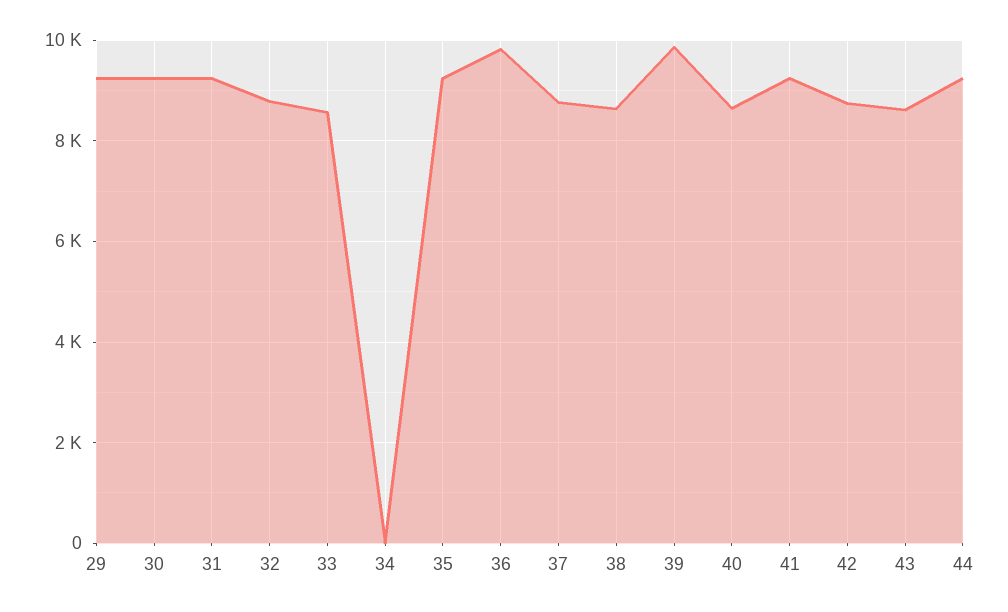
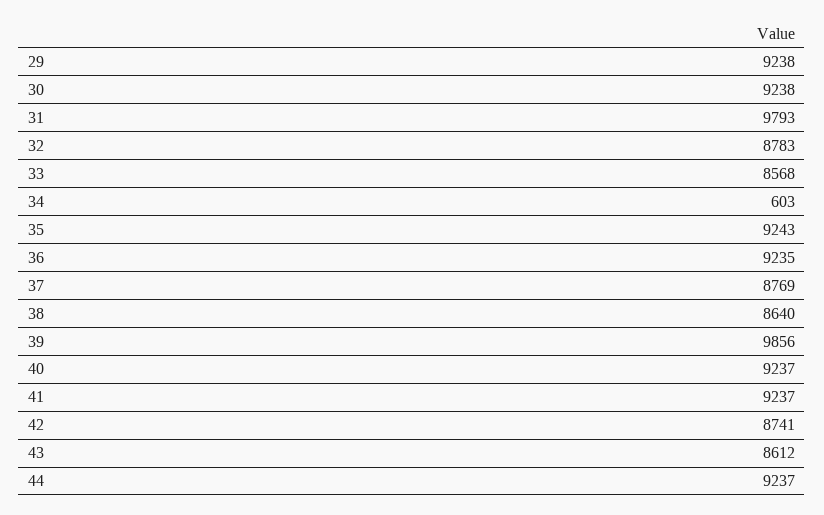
31: 9200 -> 9793
34: 0 -> 603
36: 9800 -> 9235
40: 8600 -> 9237

